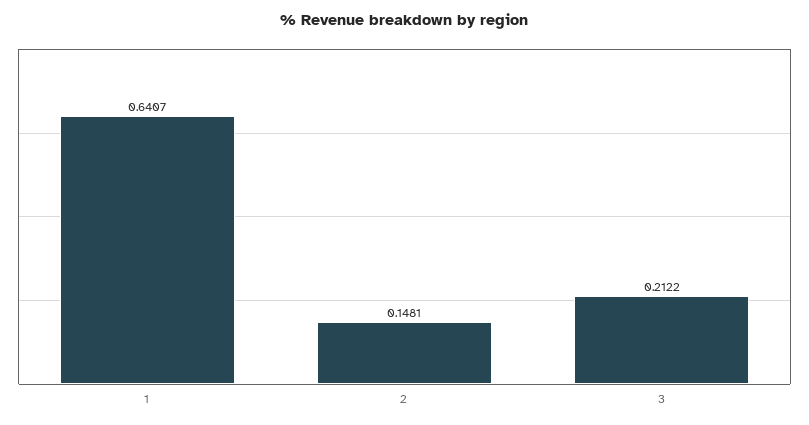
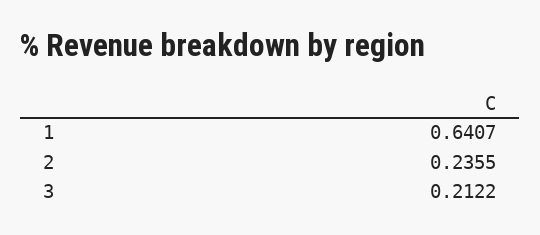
2: 0.1481 -> 0.2355

